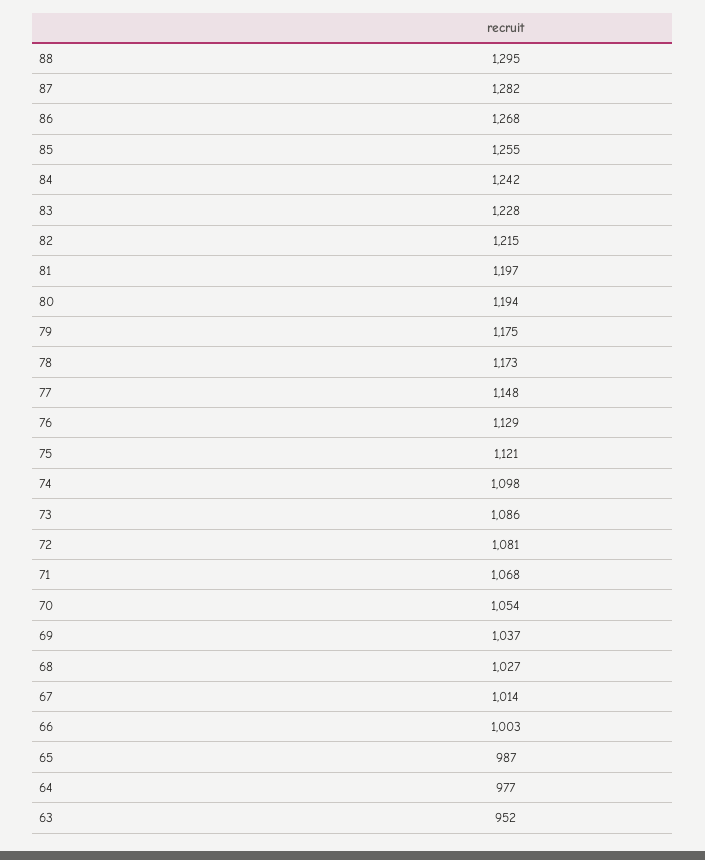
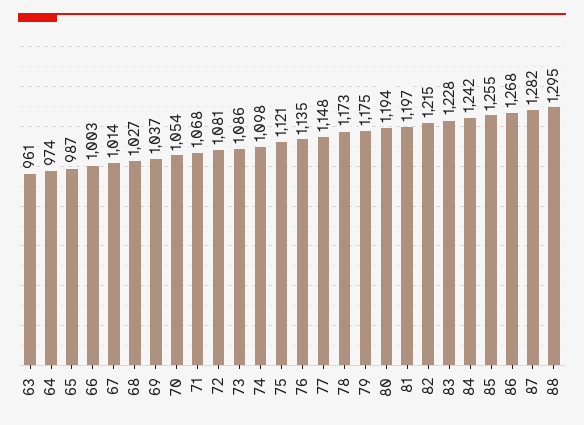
76: 1129 -> 1135
64: 977 -> 974
63: 952 -> 961

